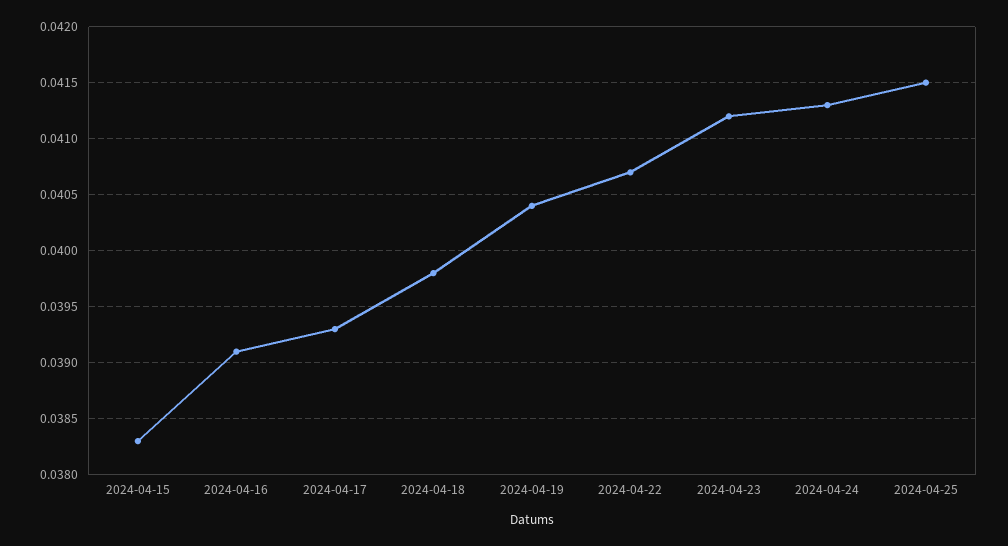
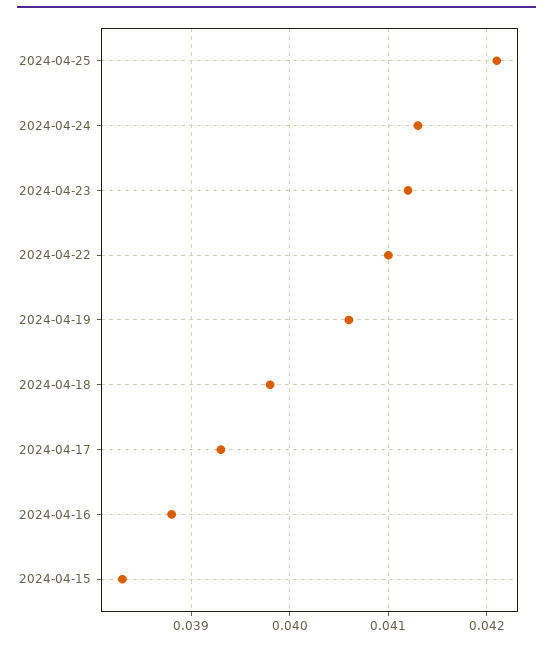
2024-04-16: 0.0391 -> 0.0388
2024-04-19: 0.0404 -> 0.0406
2024-04-22: 0.0407 -> 0.041
2024-04-25: 0.0415 -> 0.0421

